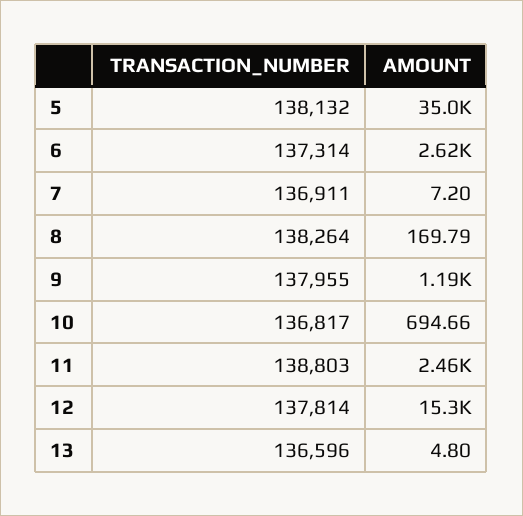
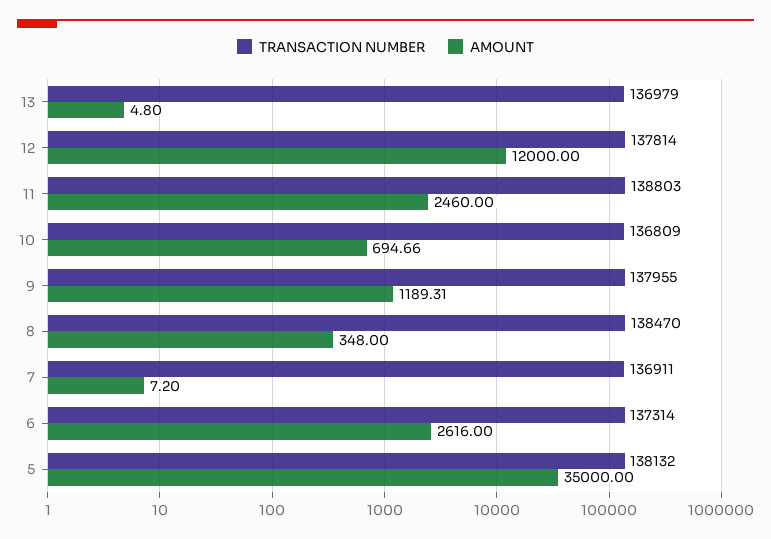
TRANSACTION_NUMBER, 8: 138264 -> 138470
AMOUNT, 8: 169.79 -> 348
TRANSACTION_NUMBER, 10: 136817 -> 136809
AMOUNT, 12: 15300 -> 12000
TRANSACTION_NUMBER, 13: 136596 -> 136979

